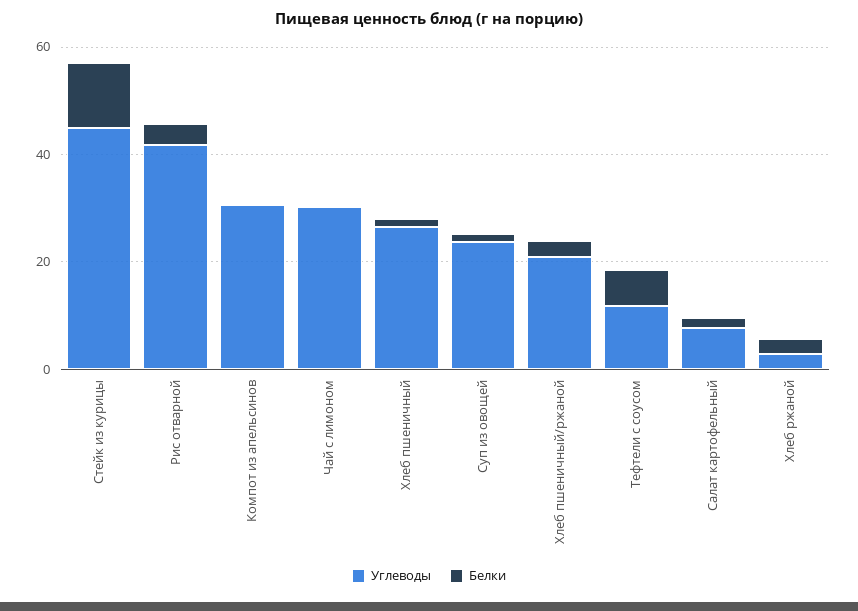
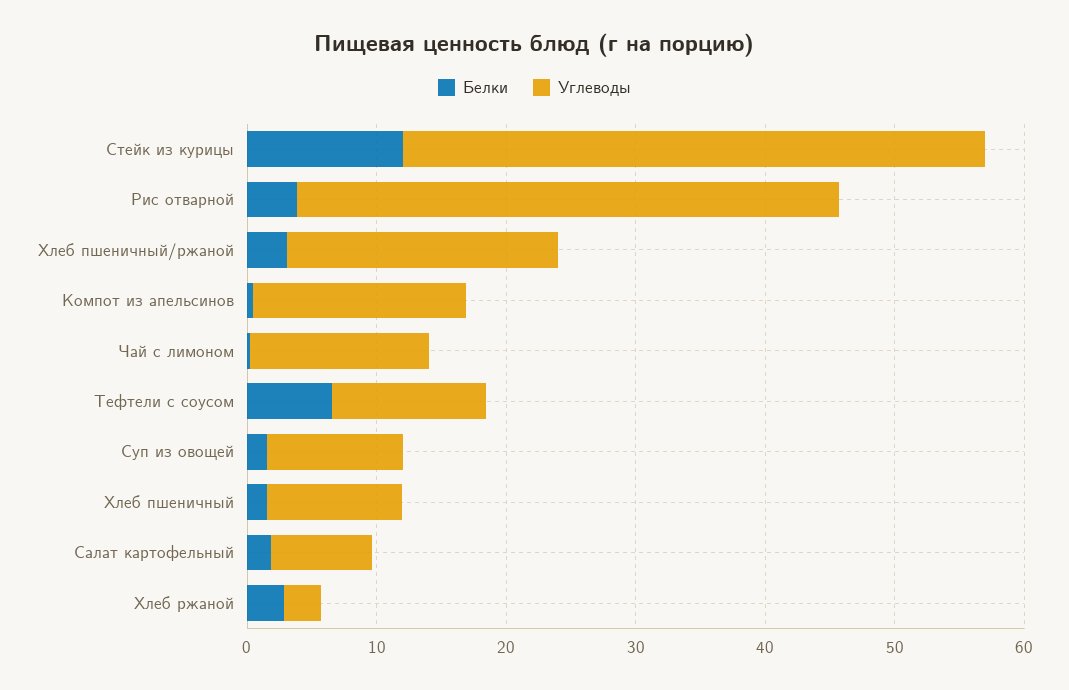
Углеводы, Компот из апельсинов: 30 -> 16
Углеводы, Чай с лимоном: 30 -> 14
Углеводы, Хлеб пшеничный: 25 -> 10
Углеводы, Суп из овощей: 25 -> 10

